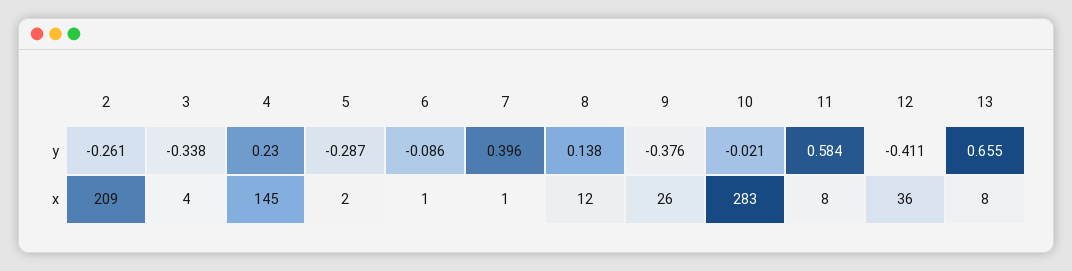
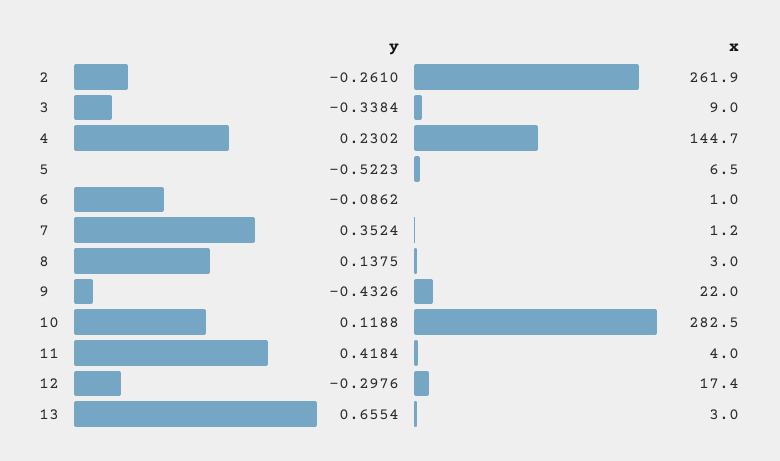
5, y: -0.287 -> -0.5223
7, y: 0.396 -> 0.3524
9, y: -0.376 -> -0.4326
10, y: -0.021 -> 0.1188
11, y: 0.584 -> 0.4184
12, y: -0.411 -> -0.2976
2, x: 209 -> 261.9
3, x: 4 -> 9
5, x: 2 -> 6.5
8, x: 12 -> 3
9, x: 26 -> 22
11, x: 8 -> 4
12, x: 36 -> 17.4
13, x: 8 -> 3

